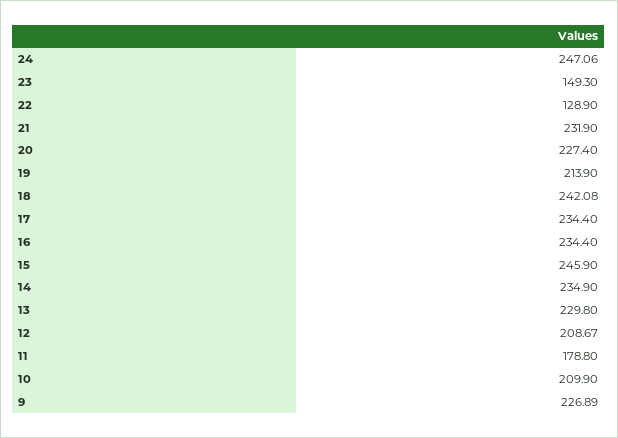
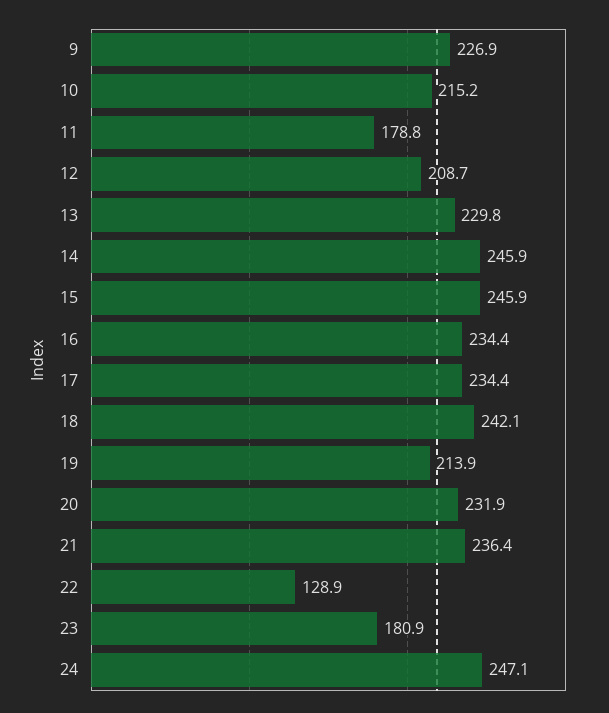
23: 149.3 -> 180.9
21: 231.9 -> 236.4
20: 227.4 -> 231.9
14: 234.9 -> 245.9
10: 209.9 -> 215.2

